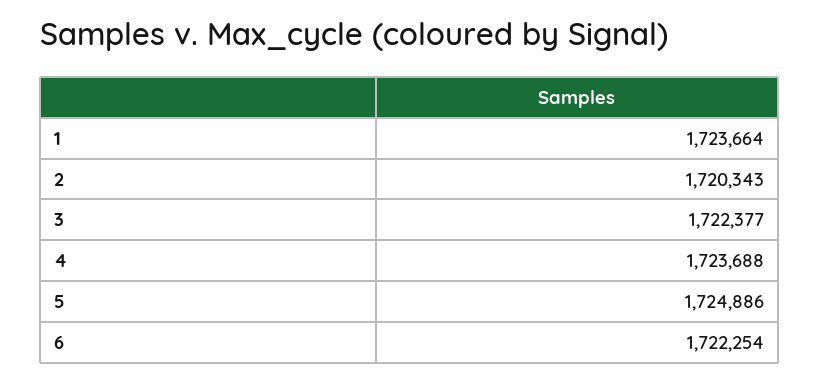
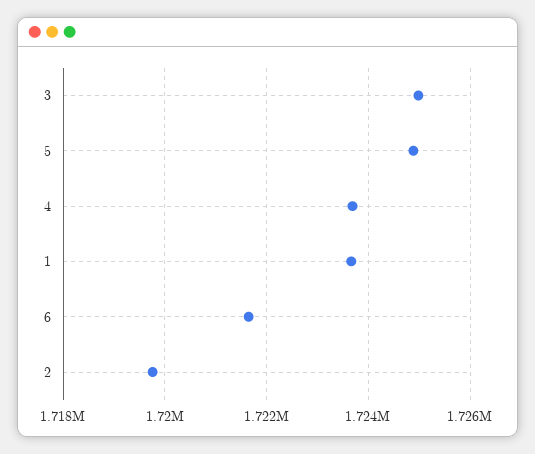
2: 1720343 -> 1719800
3: 1722377 -> 1725000
6: 1722254 -> 1721600

